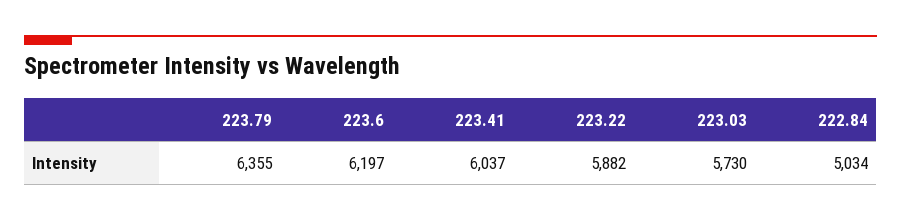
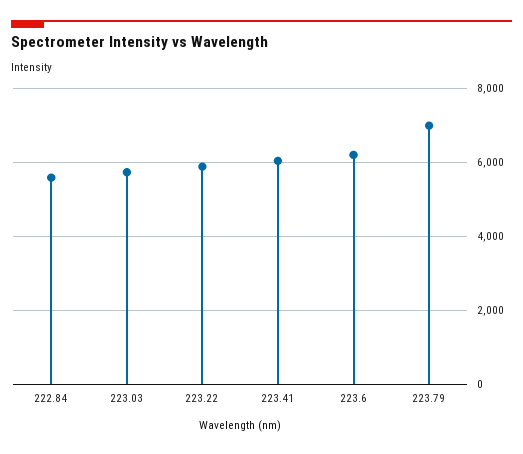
223.79: 6355 -> 7000
222.84: 5034 -> 5600

